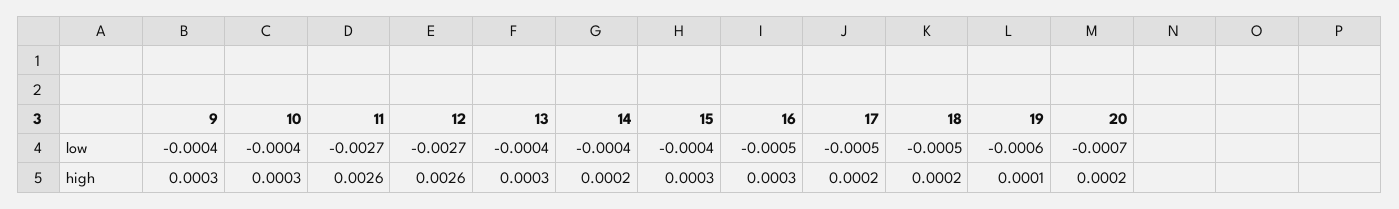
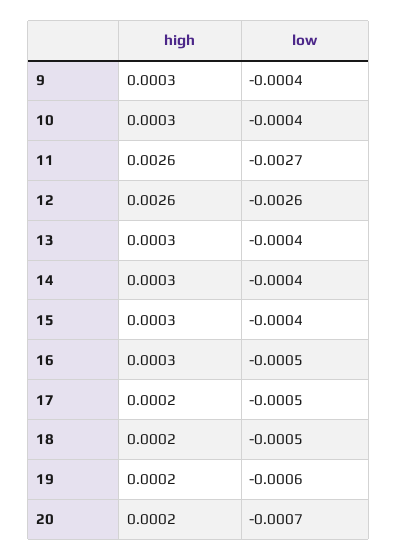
12, low: -0.0027 -> -0.0026
14, high: 0.0002 -> 0.0003
19, high: 0.0001 -> 0.0002

